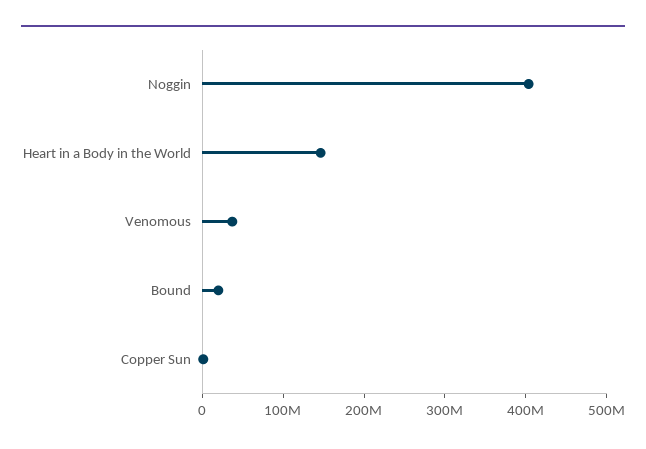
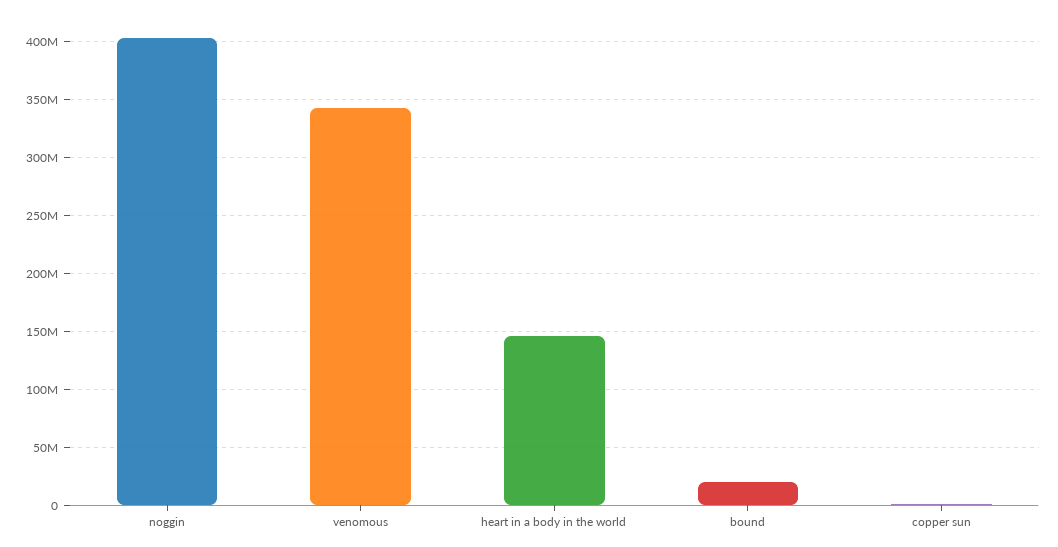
Venomous: 40000000 -> 340000000

